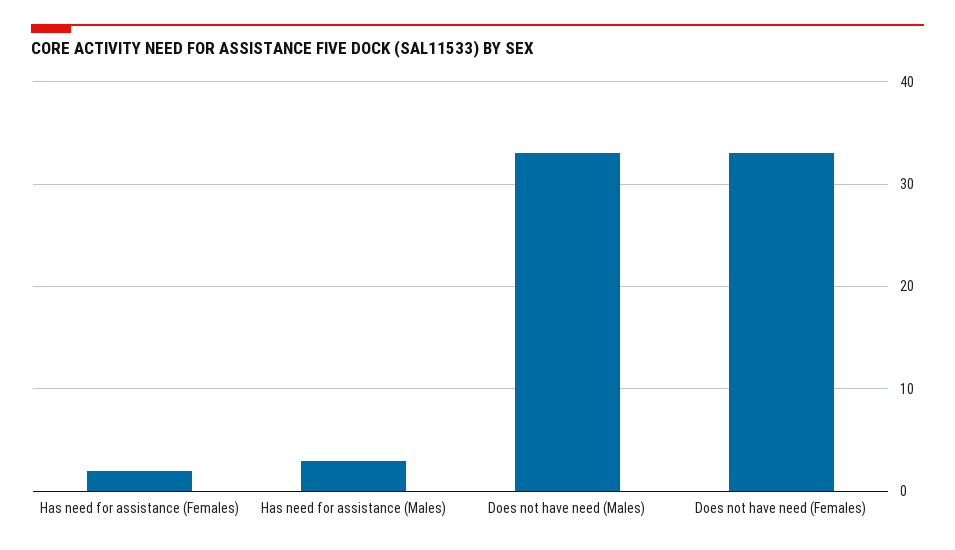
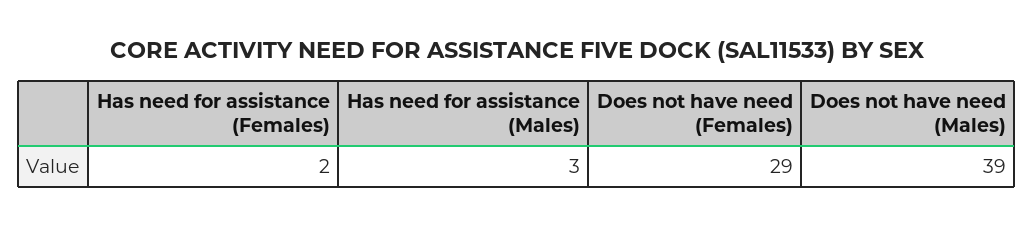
Does not have need (Males): 33 -> 39
Does not have need (Females): 33 -> 29

